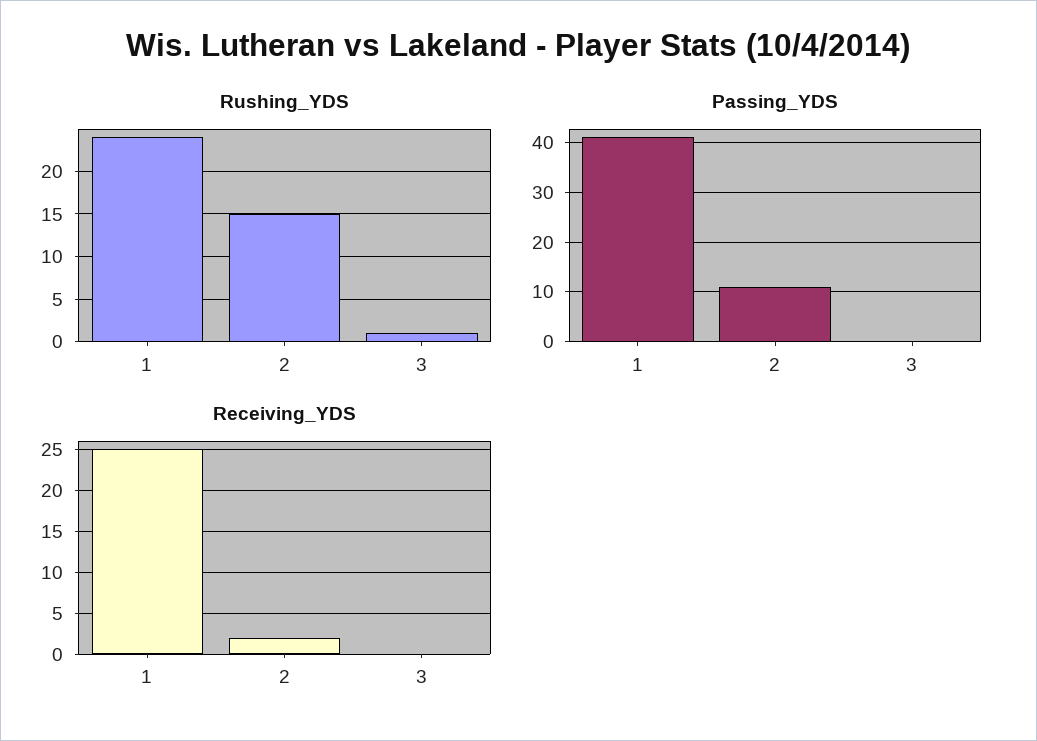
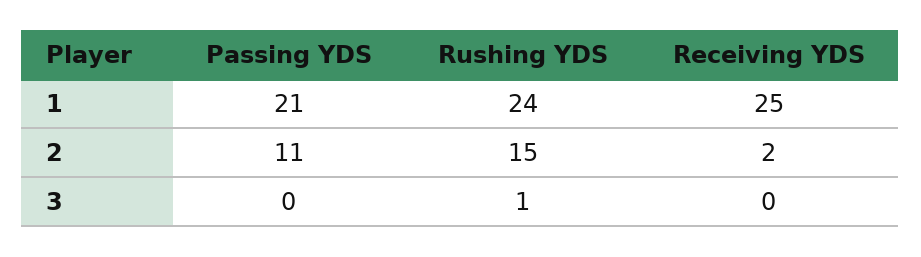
Passing_YDS, 1: 40 -> 21

